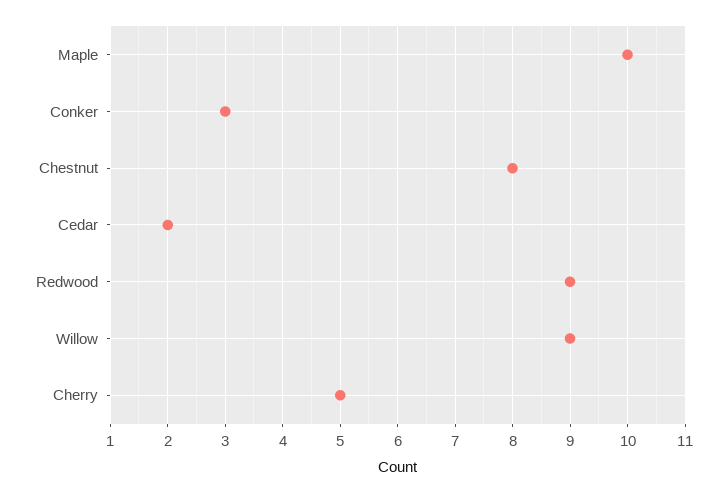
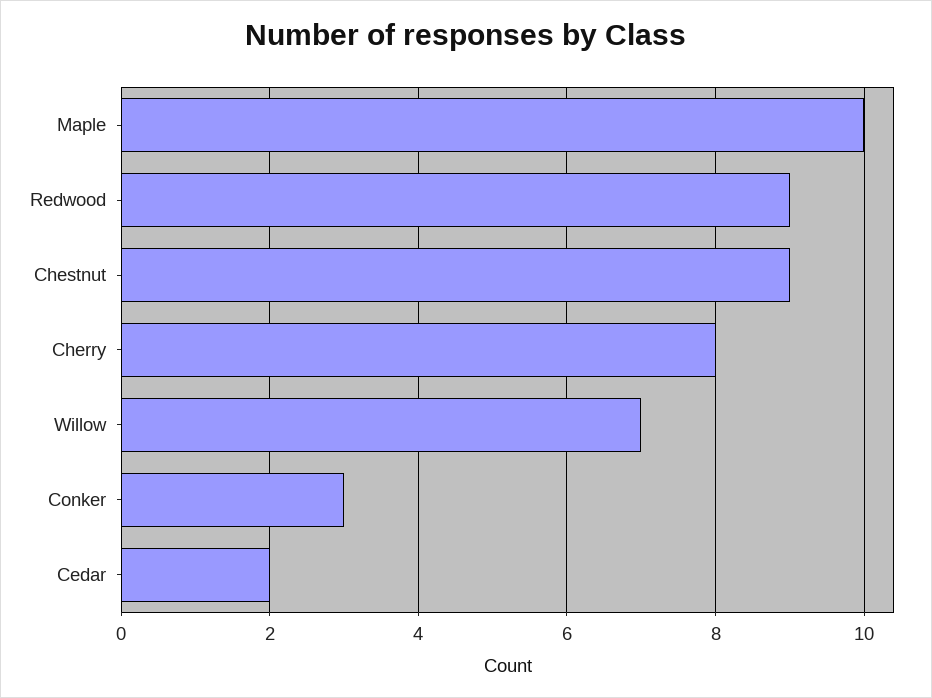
Chestnut: 8 -> 9
Willow: 9 -> 7
Cherry: 5 -> 8

